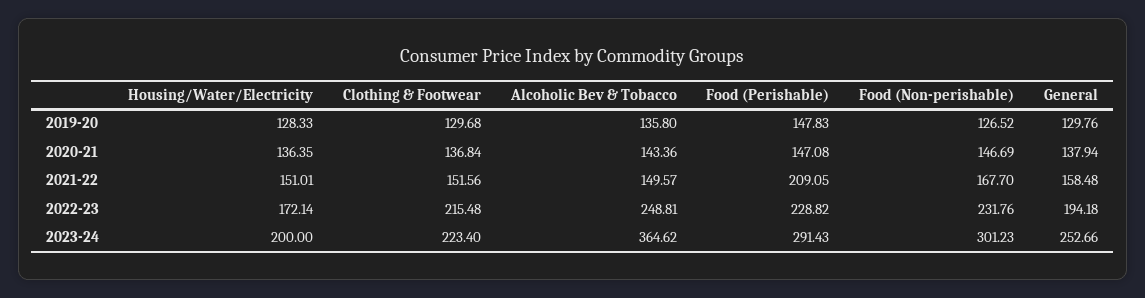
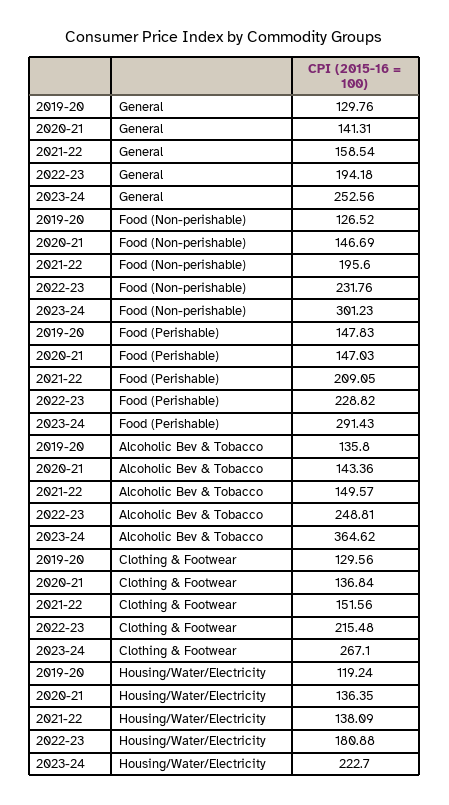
Housing/Water/Electricity, 2019-20: 128.33 -> 119.24
Clothing & Footwear, 2019-20: 129.68 -> 129.56
Food (Perishable), 2020-21: 147.08 -> 147.03
General, 2020-21: 137.94 -> 141.31
Housing/Water/Electricity, 2021-22: 151.01 -> 138.09
Food (Non-perishable), 2021-22: 167.7 -> 195.6
General, 2021-22: 158.48 -> 158.54
Housing/Water/Electricity, 2022-23: 172.14 -> 180.88
Housing/Water/Electricity, 2023-24: 200 -> 222.7
Clothing & Footwear, 2023-24: 223.4 -> 267.1
General, 2023-24: 252.66 -> 252.56

